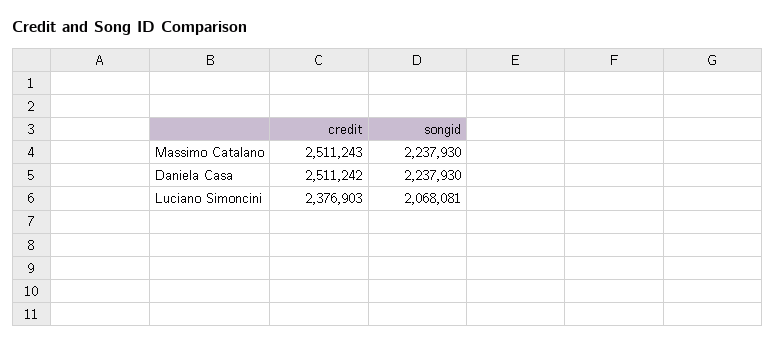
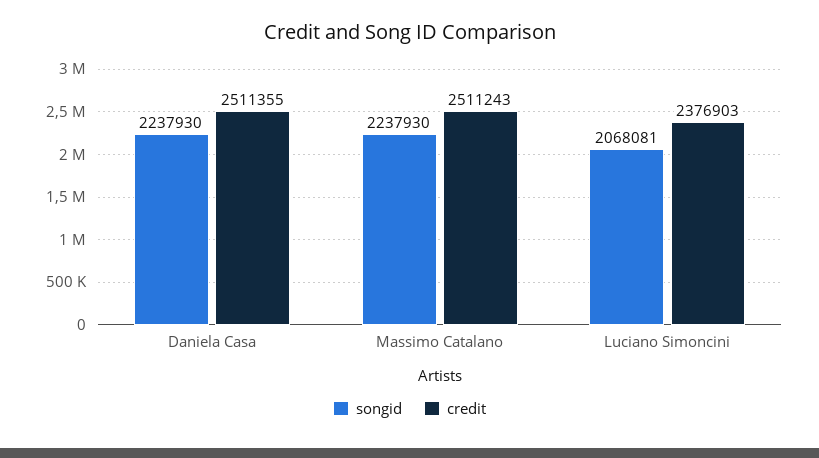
credit, Daniela Casa: 2511242 -> 2511355

